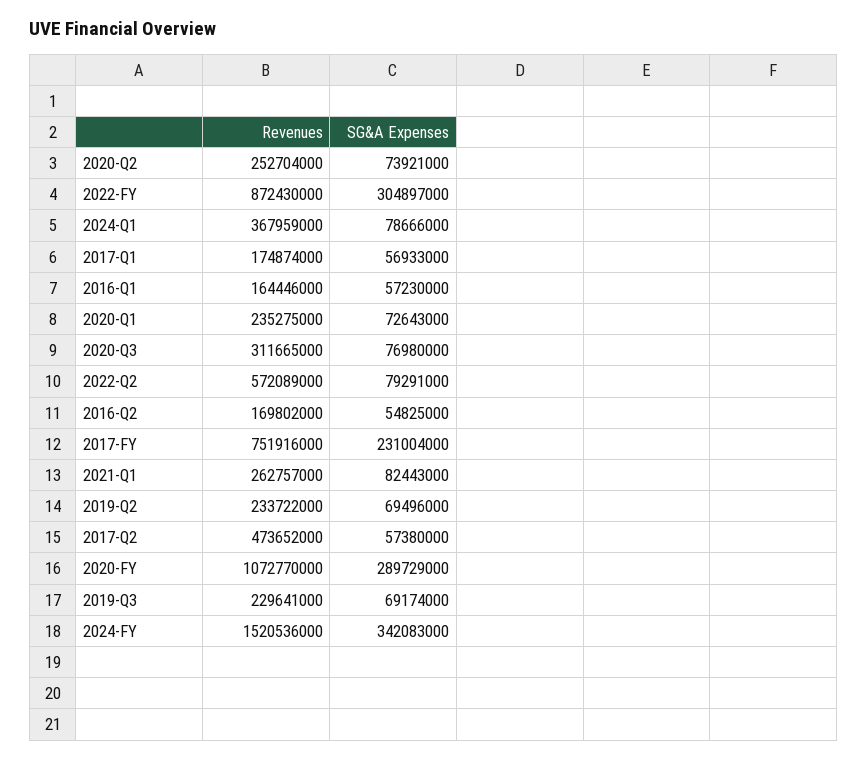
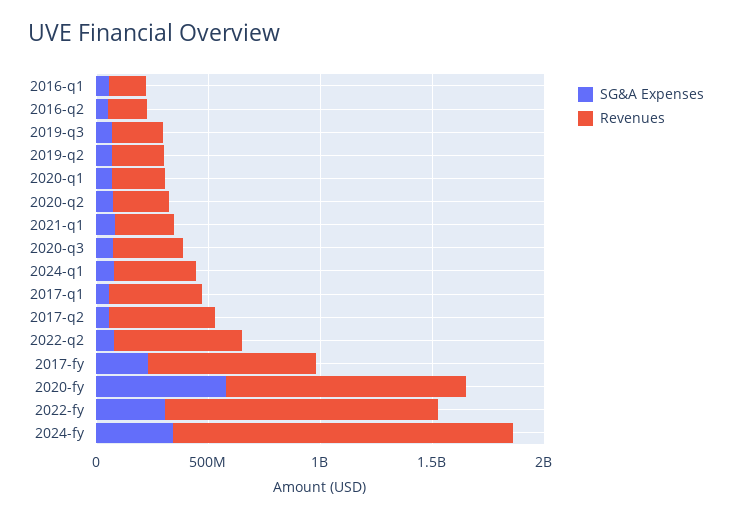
Revenues, 2022-FY: 872430000 -> 1200000000
Revenues, 2017-Q1: 174874000 -> 400000000
SG&A Expenses, 2020-FY: 289729000 -> 600000000

